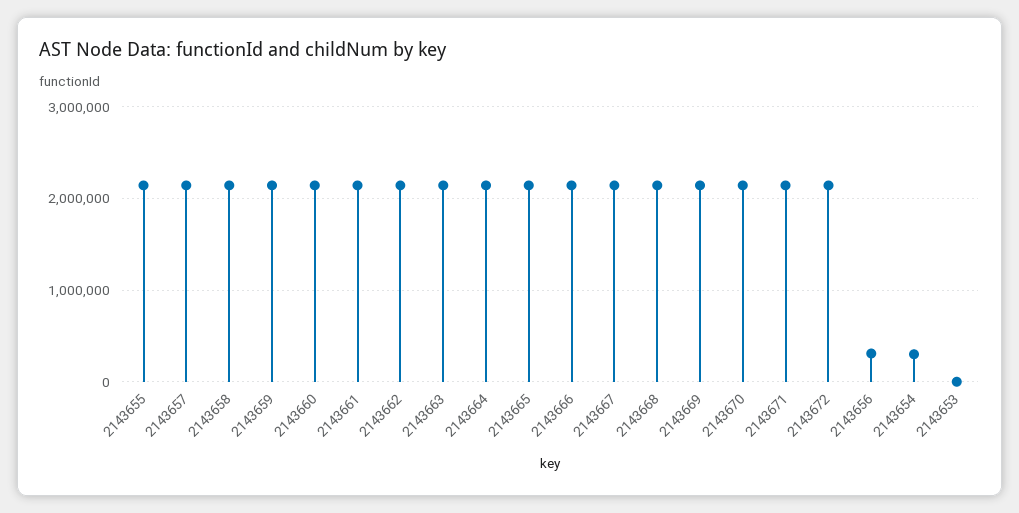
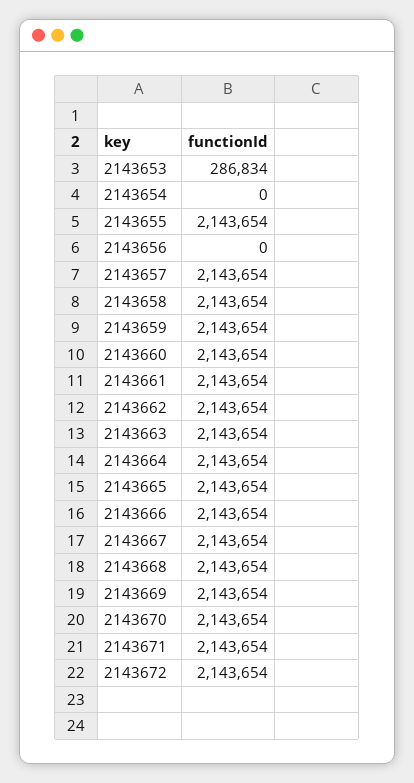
2143656: 300000 -> 0
2143654: 300000 -> 0
2143653: 0 -> 286834

